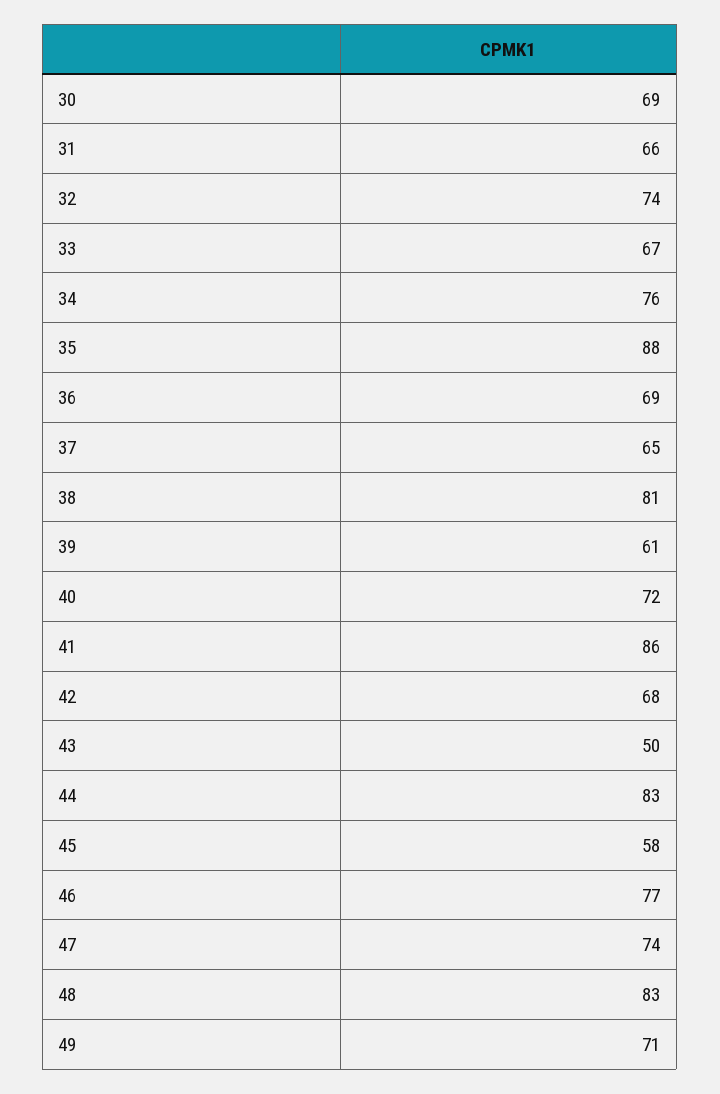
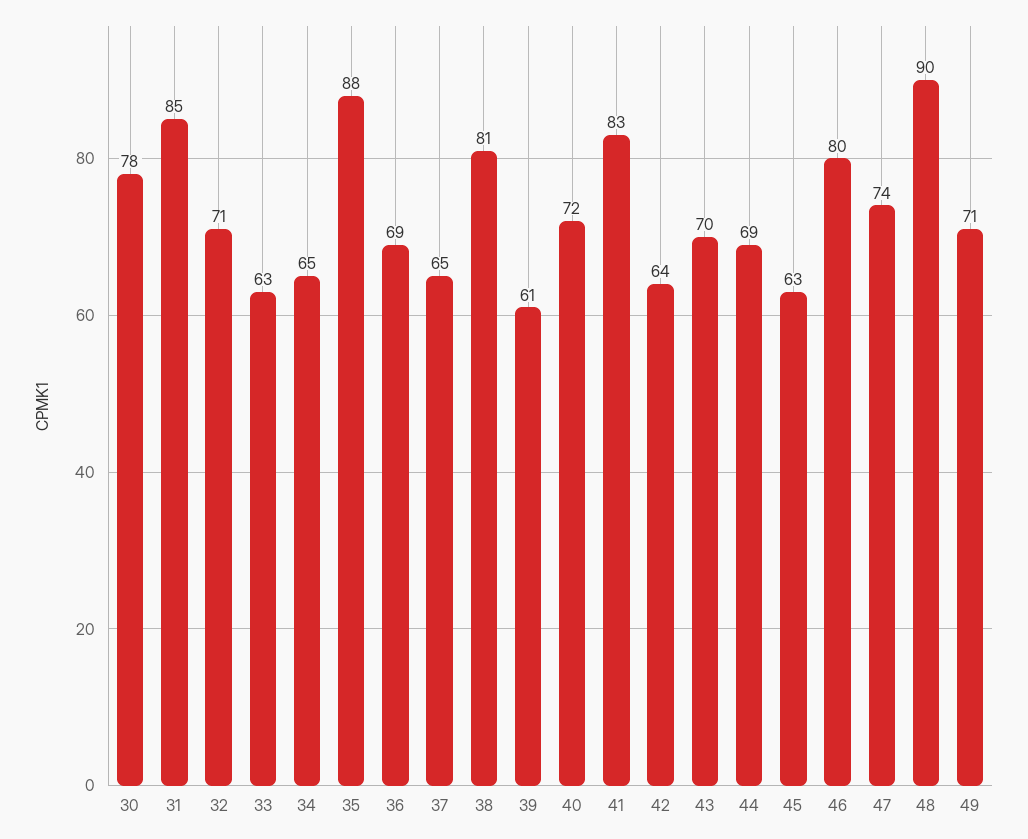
30: 69 -> 78
31: 66 -> 85
32: 74 -> 71
33: 67 -> 63
34: 76 -> 65
41: 86 -> 83
42: 68 -> 64
43: 50 -> 70
44: 83 -> 69
45: 58 -> 63
46: 77 -> 80
48: 83 -> 90

